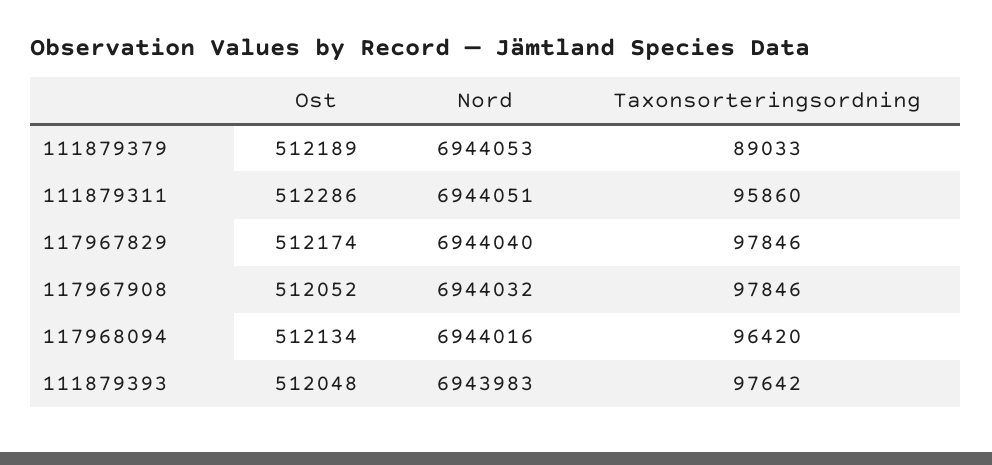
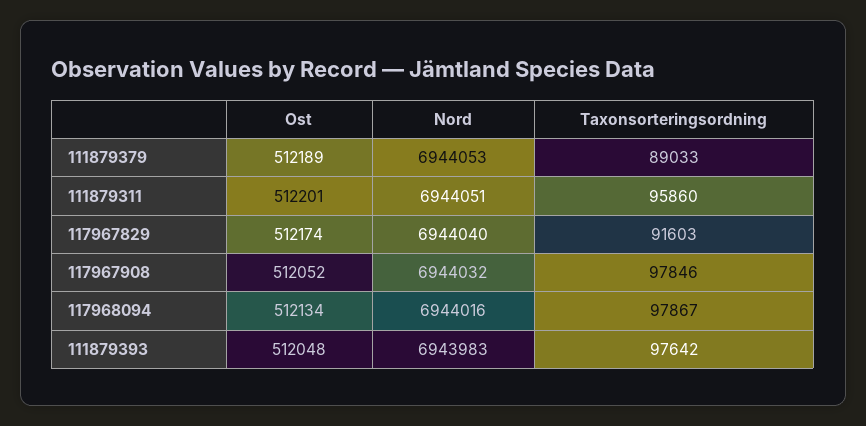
Ost, 111879311: 512286 -> 512201
Taxonsorteringsordning, 117967829: 97846 -> 91603
Taxonsorteringsordning, 117968094: 96420 -> 97867

